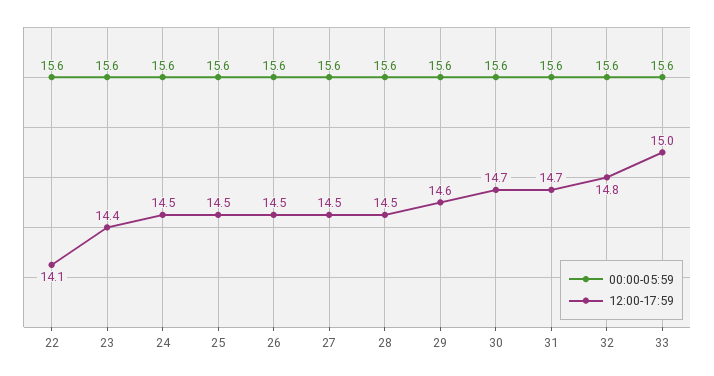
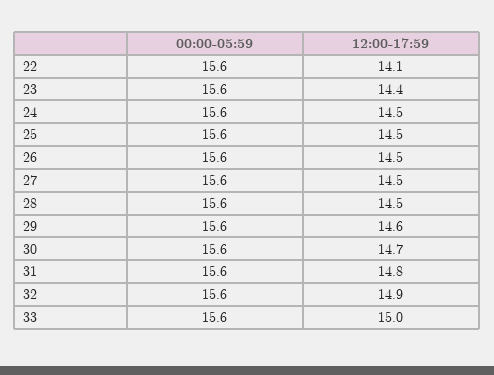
12:00-17:59, 31: 14.7 -> 14.8
12:00-17:59, 32: 14.8 -> 14.9

